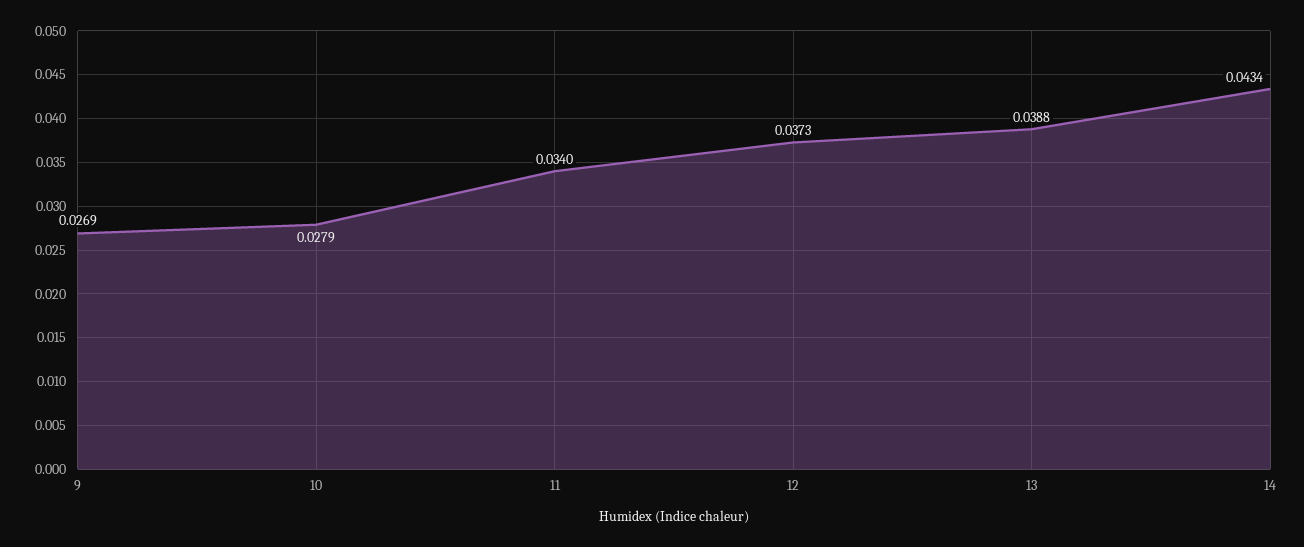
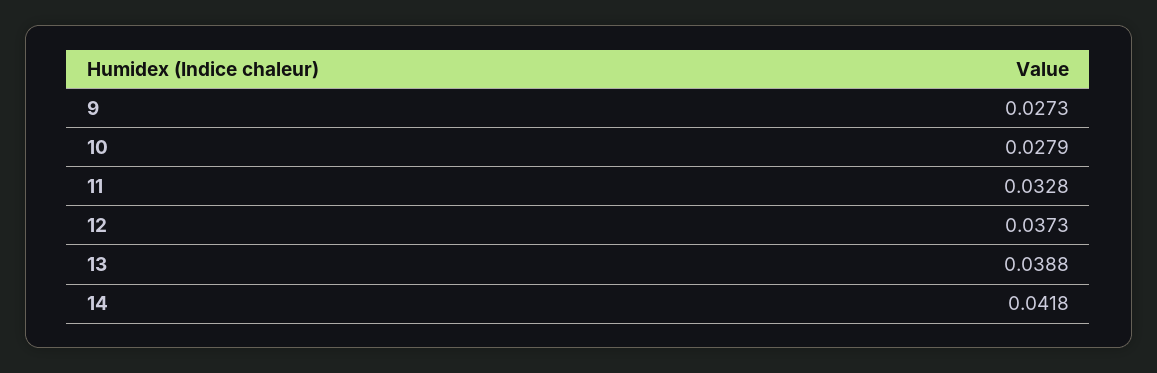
9: 0.0269 -> 0.0273
11: 0.034 -> 0.0328
14: 0.0434 -> 0.0418

